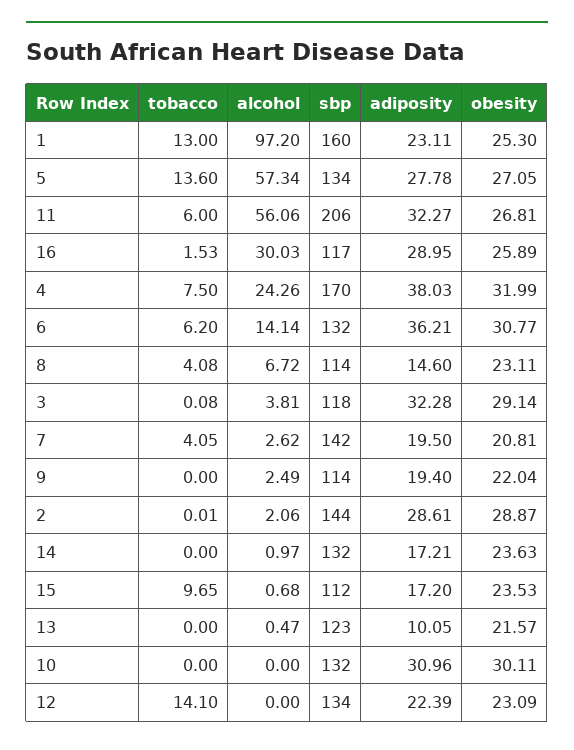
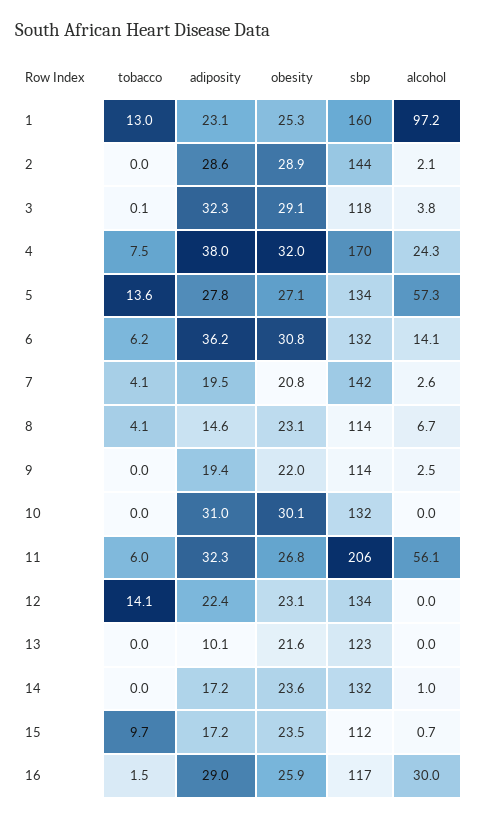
alcohol, 13: 0.47 -> 0

